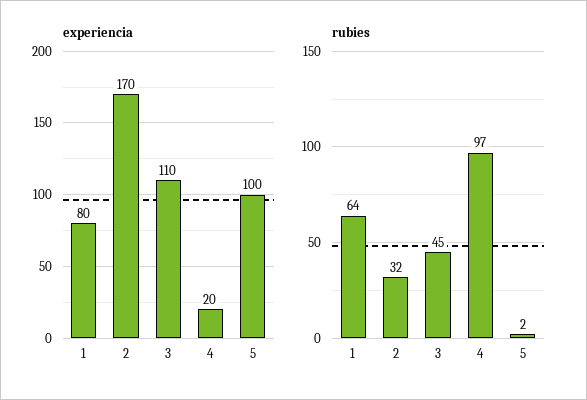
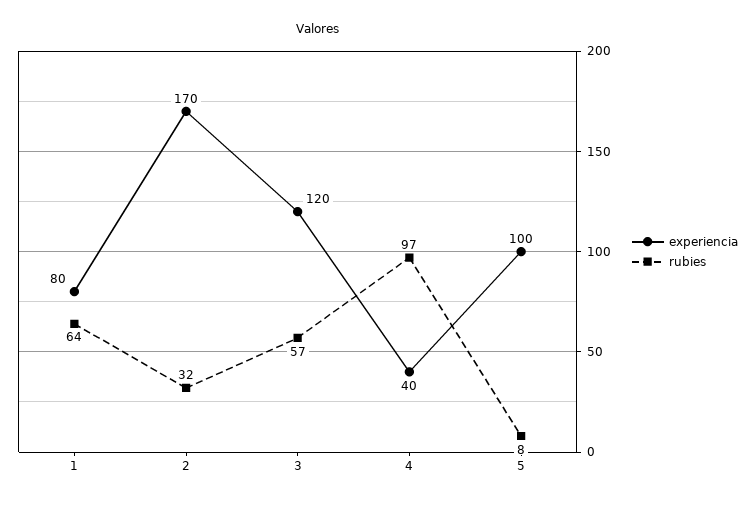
experiencia, 3: 110 -> 120
experiencia, 4: 20 -> 40
rubies, 3: 45 -> 57
rubies, 5: 2 -> 8

